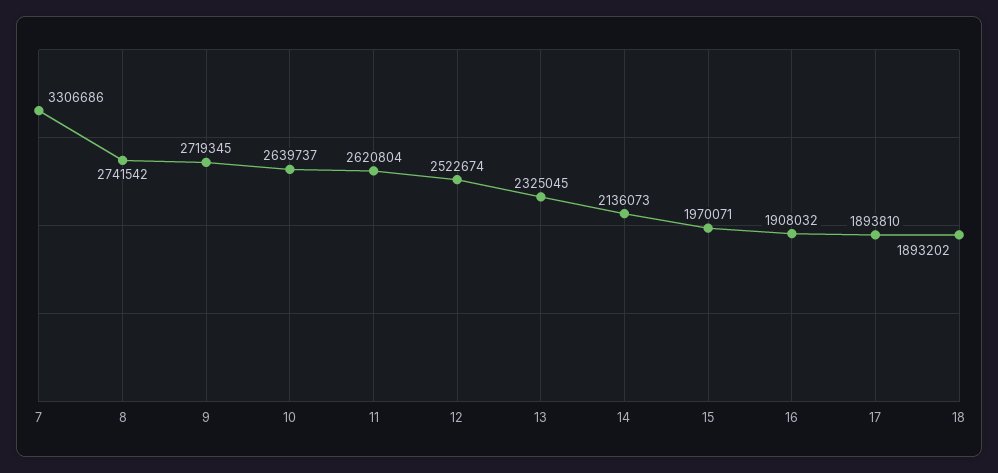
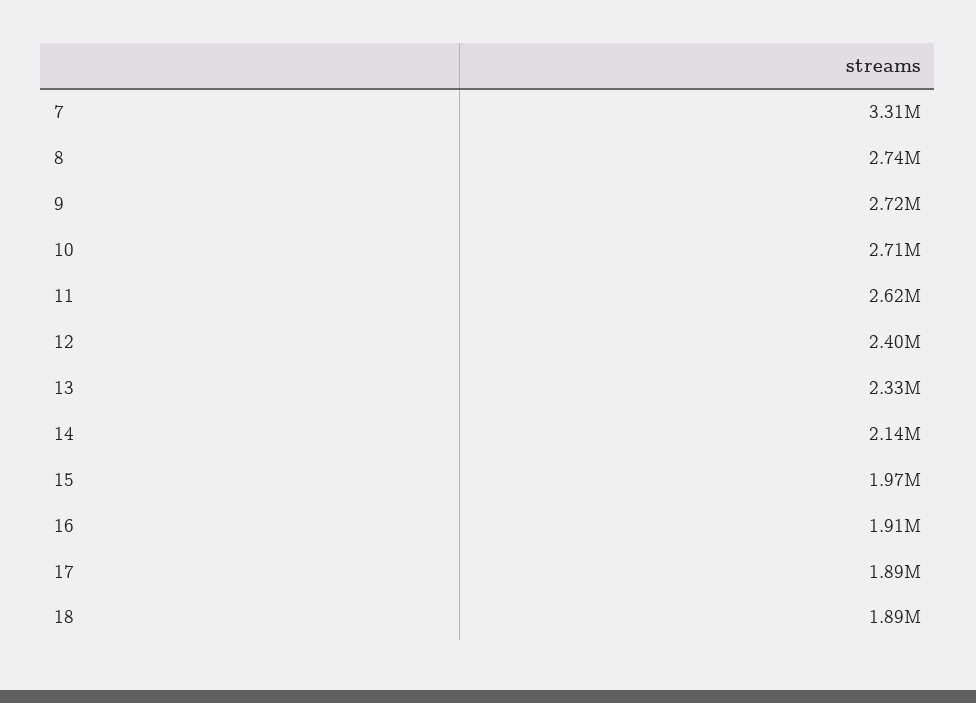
10: 2639737 -> 2710000
12: 2522674 -> 2400000

